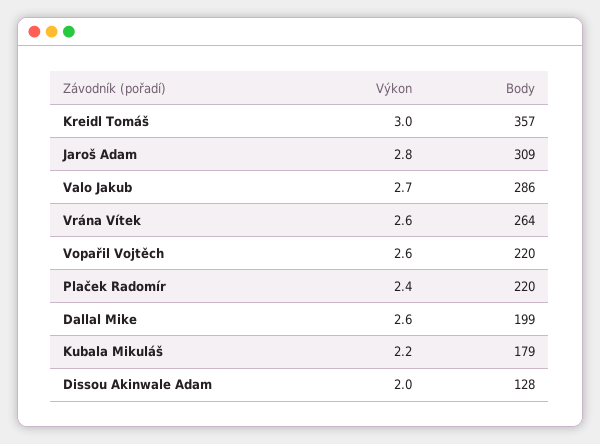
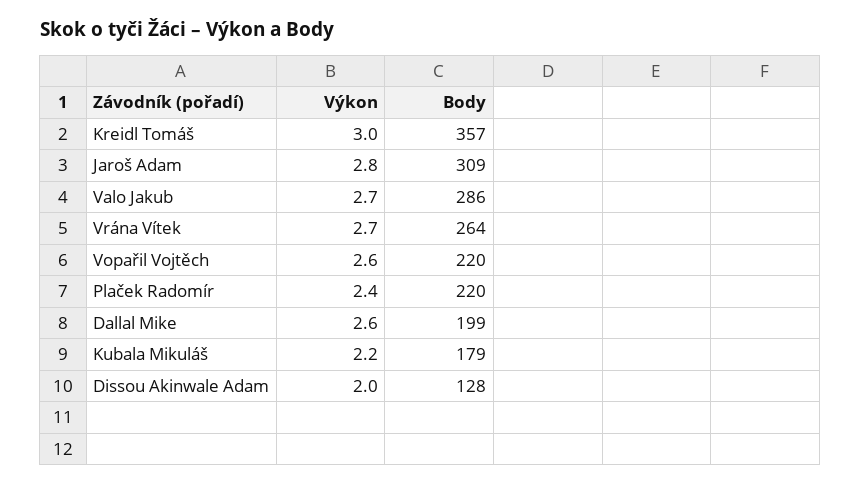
Výkon, Vrána Vítek: 2.6 -> 2.7

